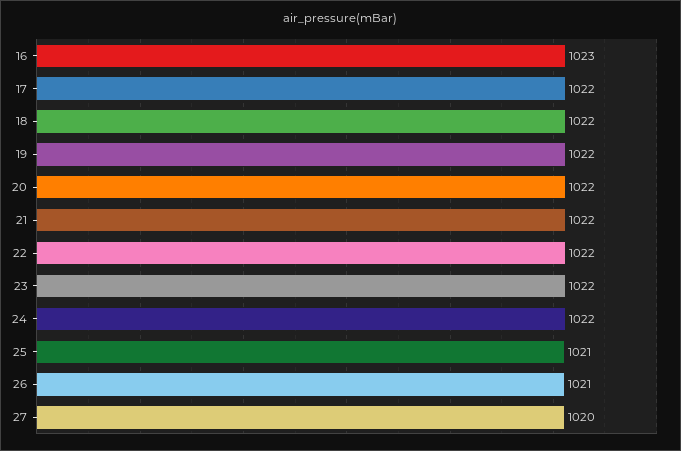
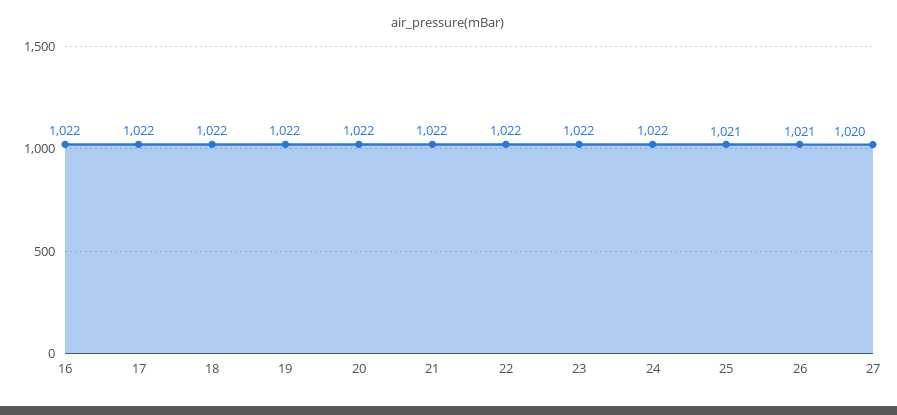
16: 1023 -> 1022

